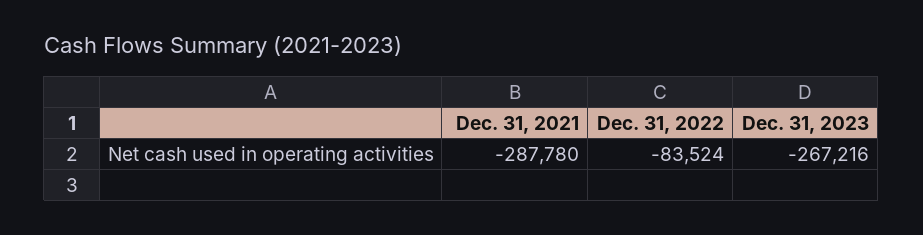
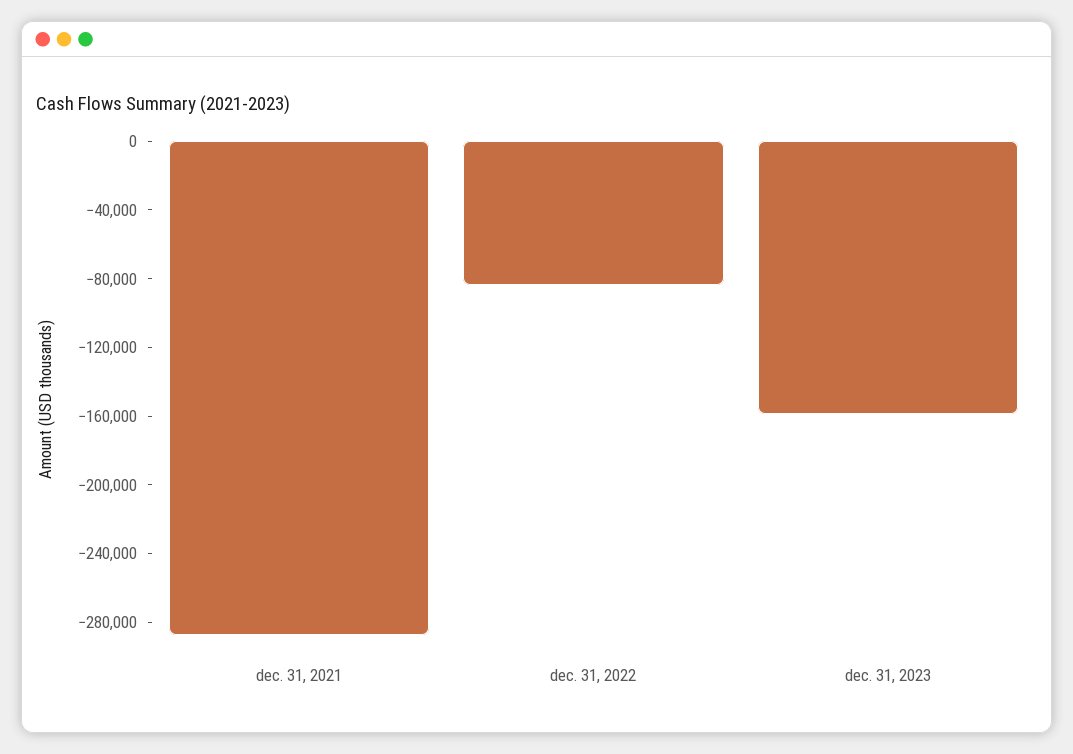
Dec. 31, 2023: -267216 -> -160000

